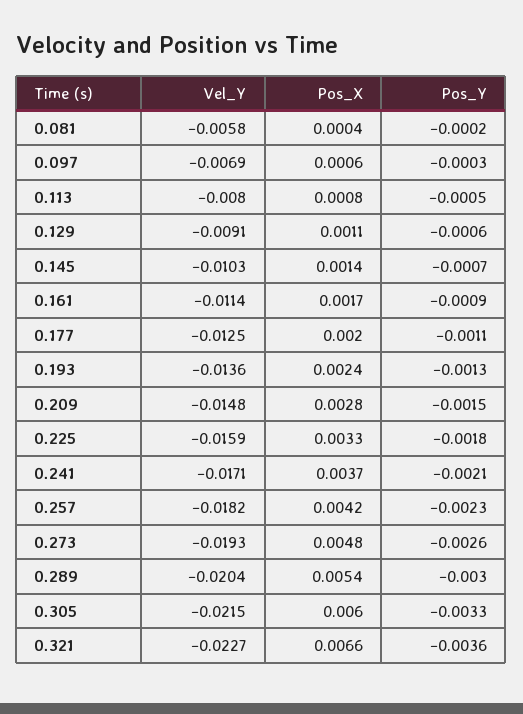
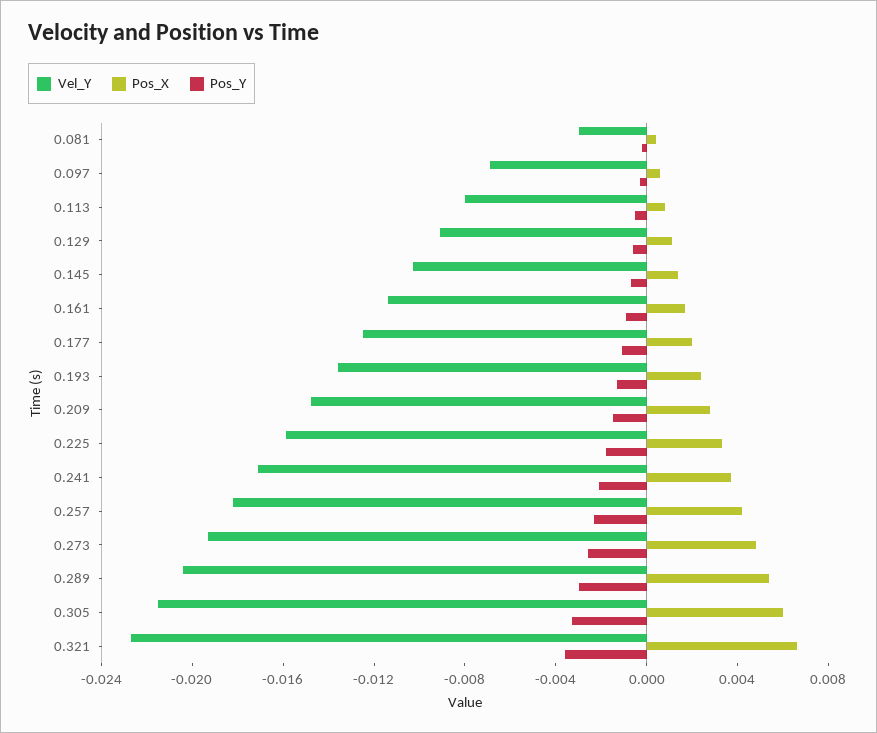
Vel_Y, 0.081: -0.0058 -> -0.003

